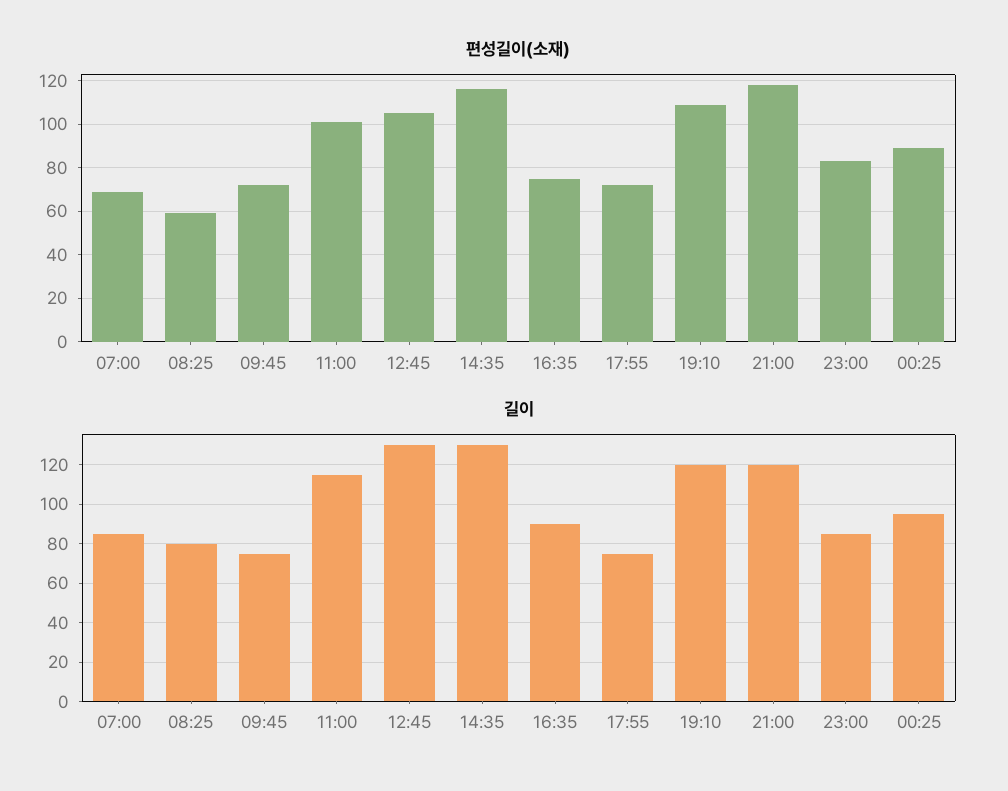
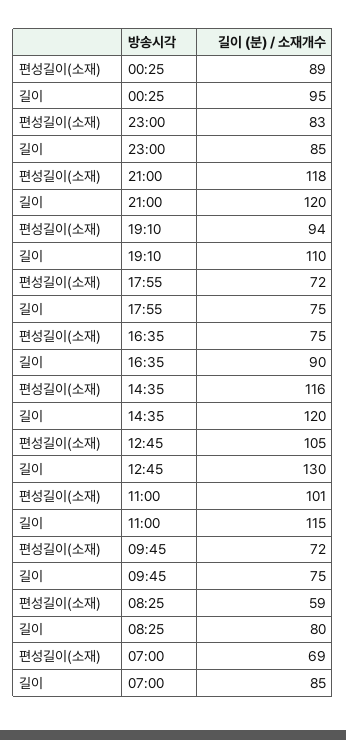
편성길이(소재), 19:10: 110 -> 94
길이, 14:35: 130 -> 120
길이, 19:10: 120 -> 110

